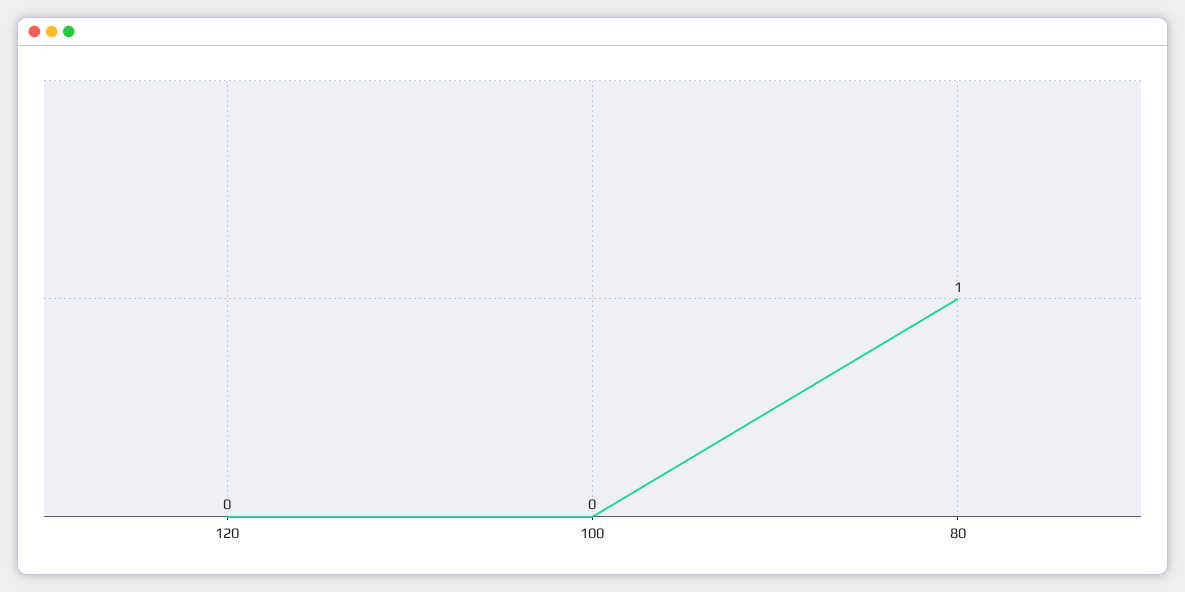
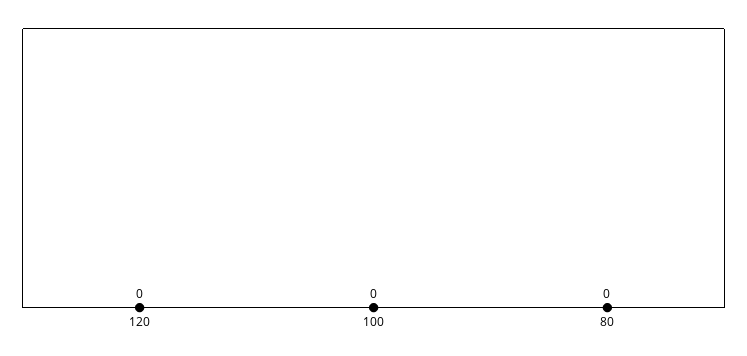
80: 1 -> 0

